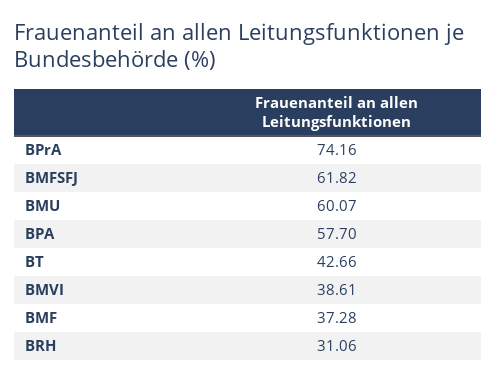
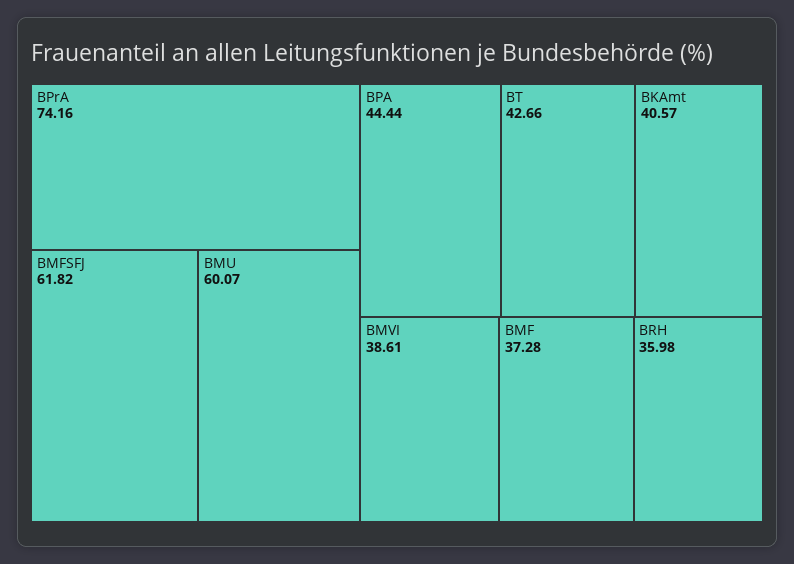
BPA: 57.7 -> 44.44
BRH: 31.06 -> 35.98
BKAmt: none -> 40.57

